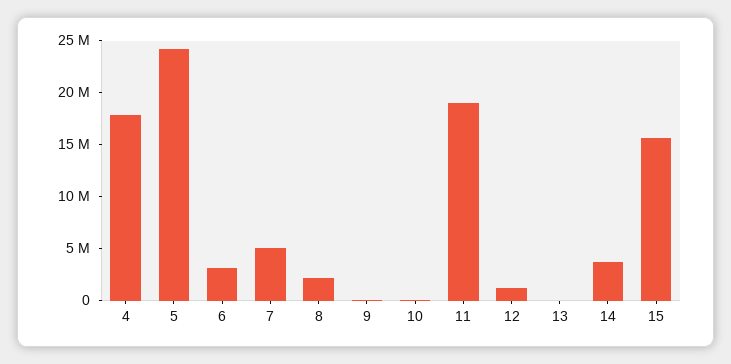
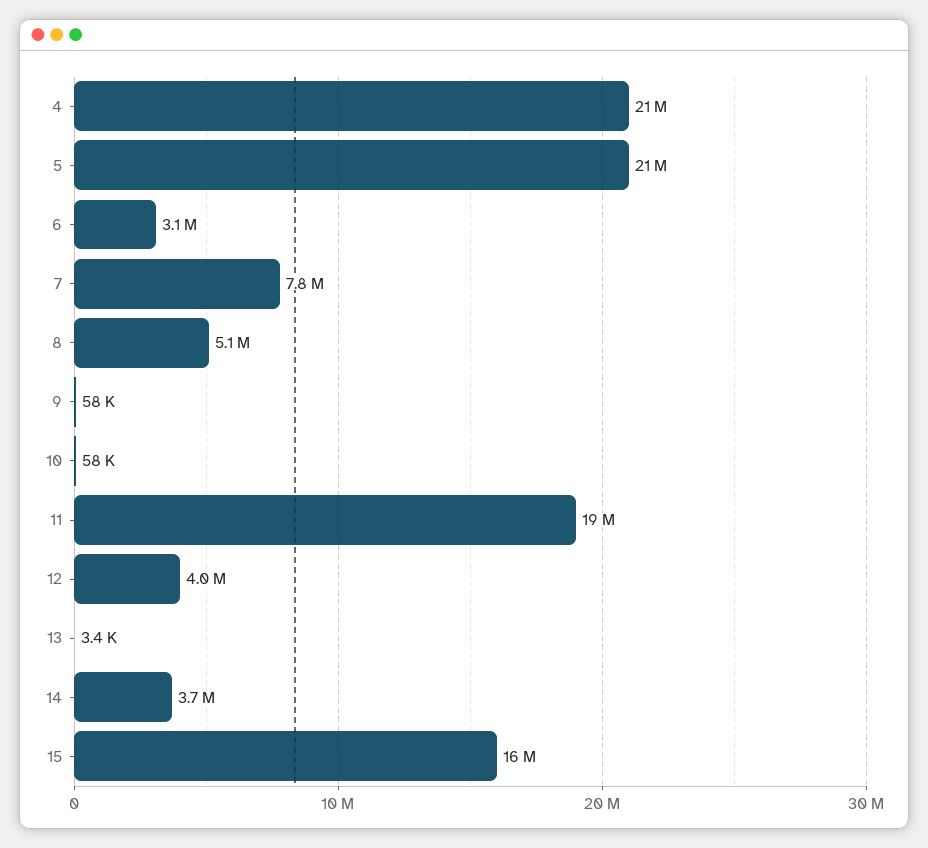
4: 18000000 -> 21000000
5: 24000000 -> 21000000
7: 5000000 -> 7800000
8: 2000000 -> 5100000
12: 1000000 -> 4000000

